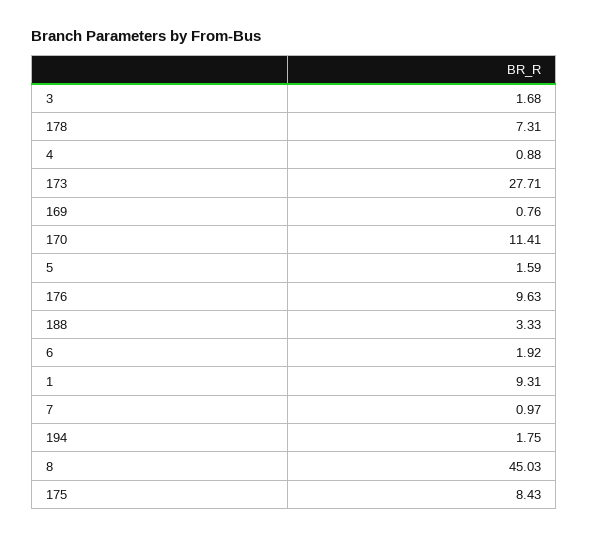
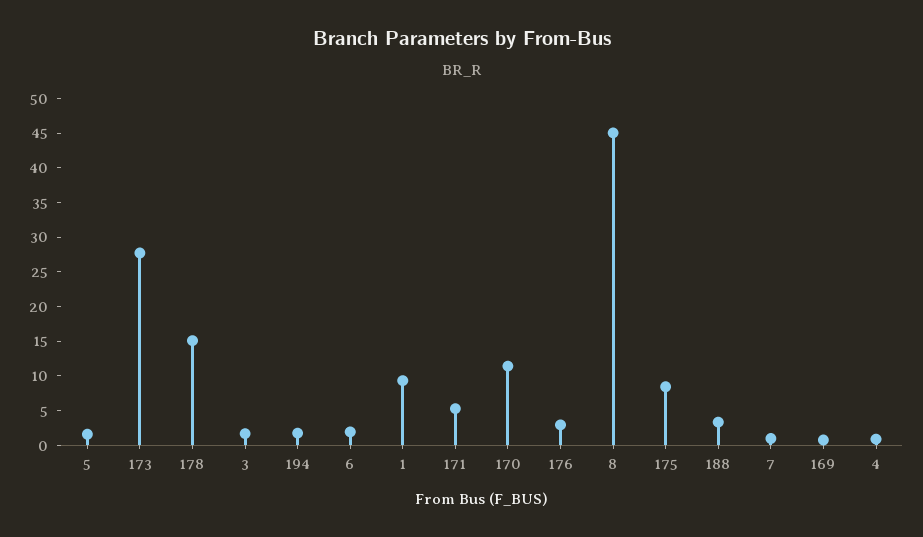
178: 7.31 -> 15
176: 9.63 -> 2.5
171: none -> 5

